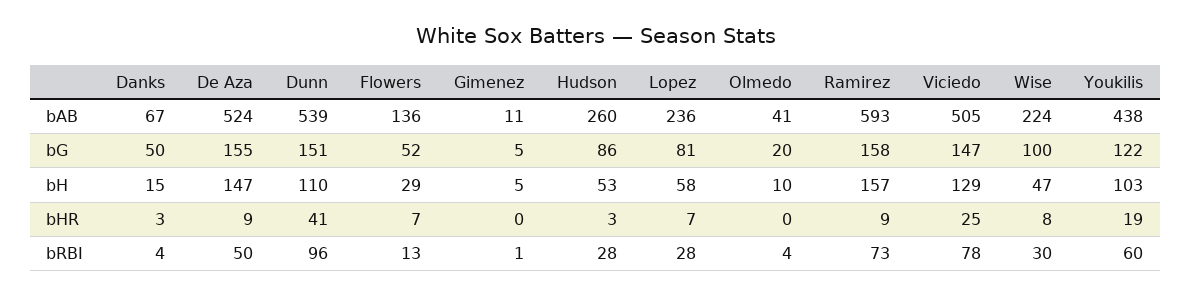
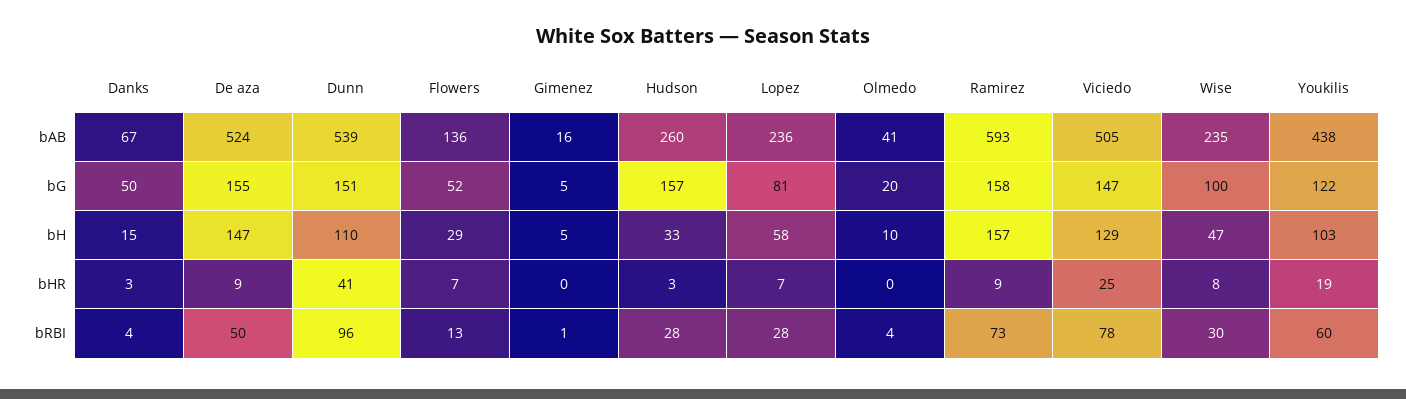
Gimenez, bAB: 11 -> 16
Wise, bAB: 224 -> 235
Hudson, bG: 86 -> 157
Hudson, bH: 53 -> 33

